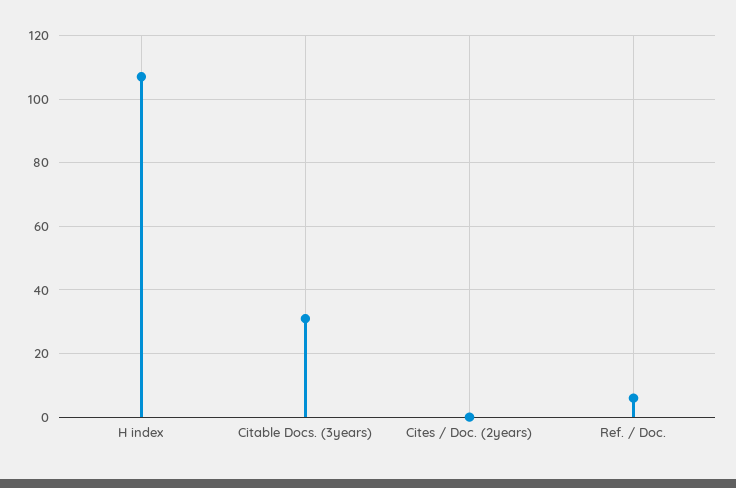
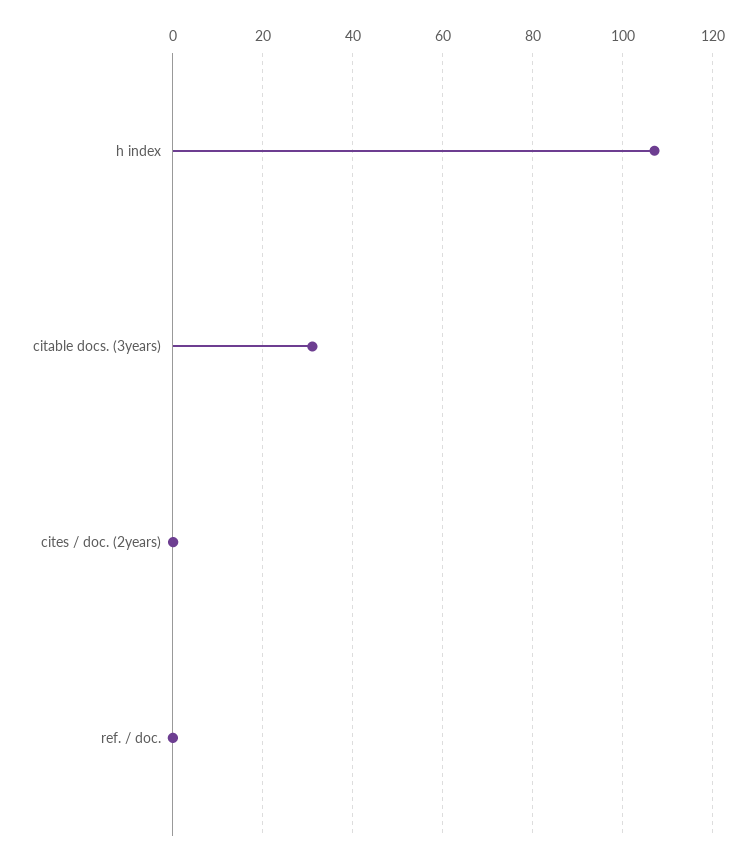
Ref. / Doc.: 6 -> 0

